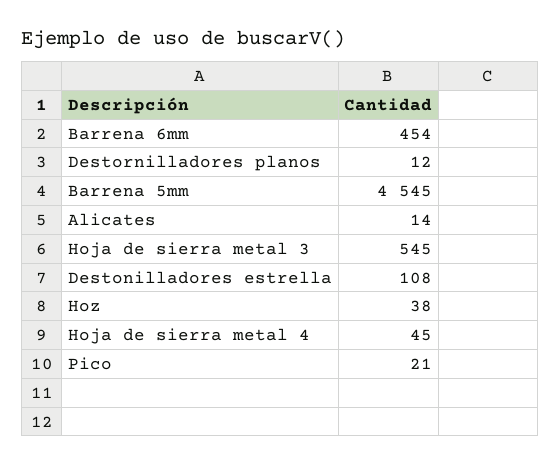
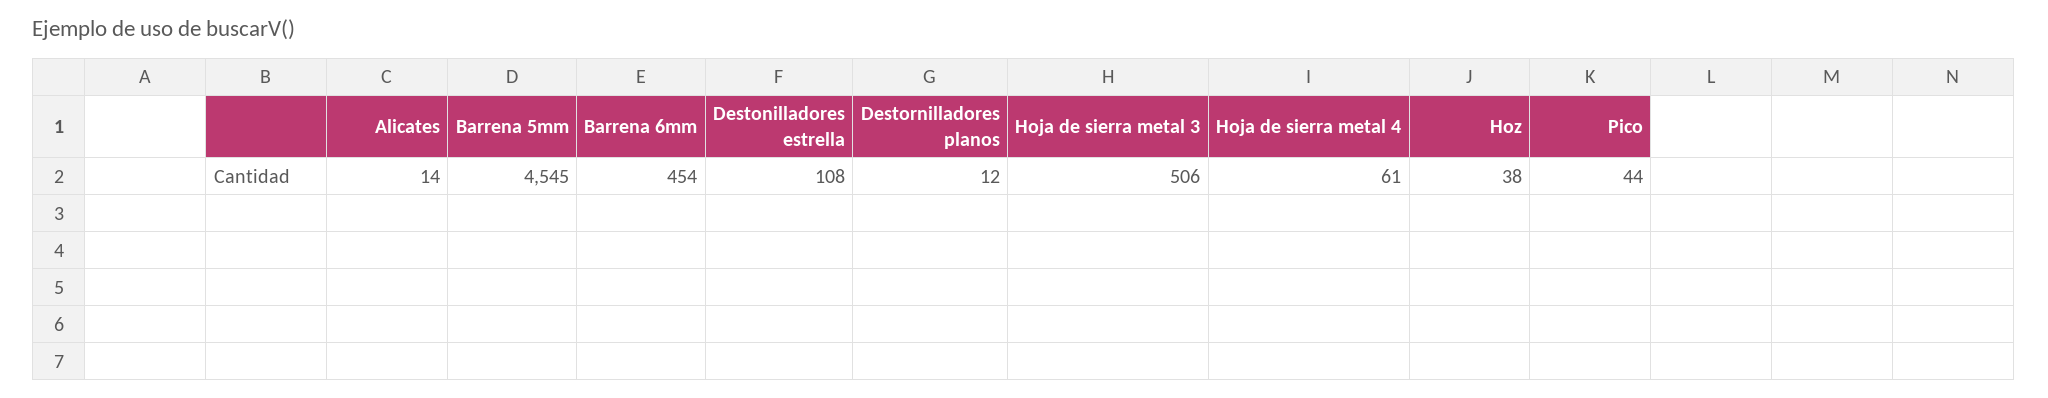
Hoja de sierra metal 3: 545 -> 506
Hoja de sierra metal 4: 45 -> 61
Pico: 21 -> 44

